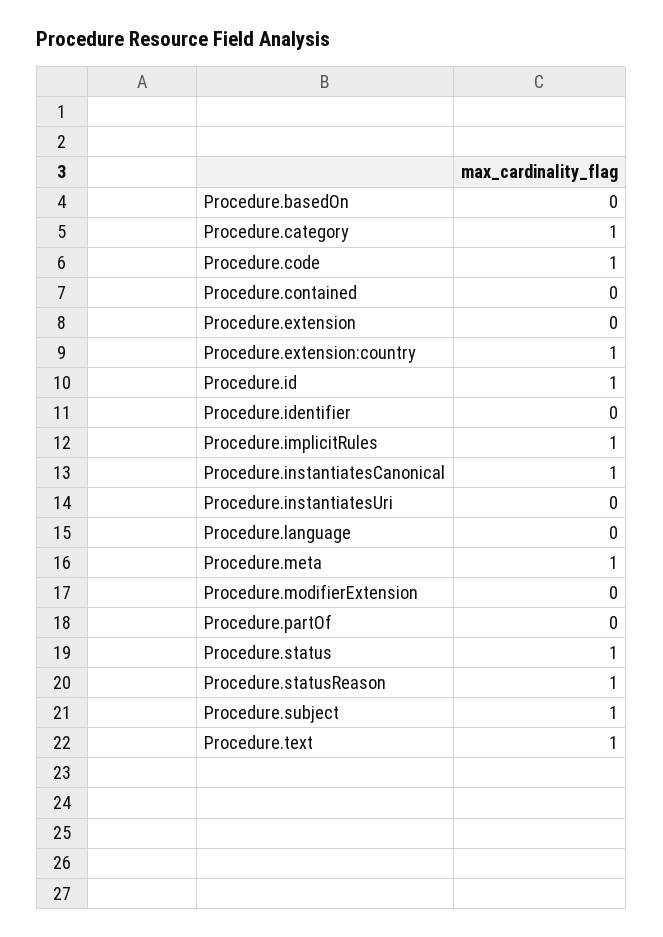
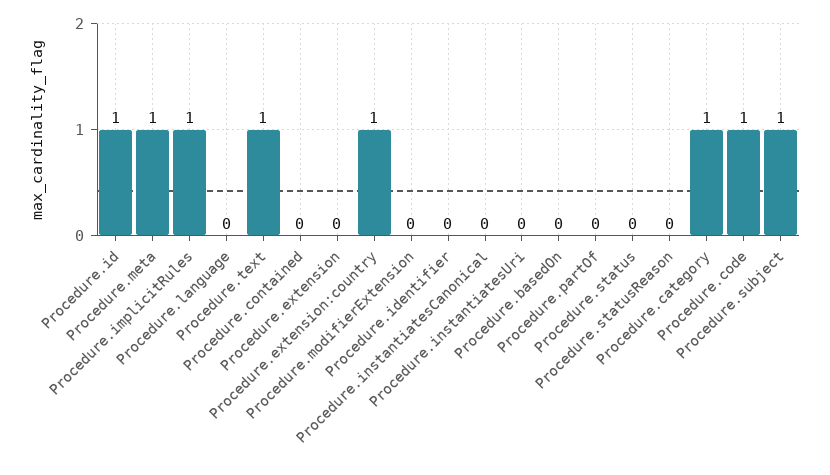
Procedure.instantiatesCanonical: 1 -> 0
Procedure.status: 1 -> 0
Procedure.statusReason: 1 -> 0

